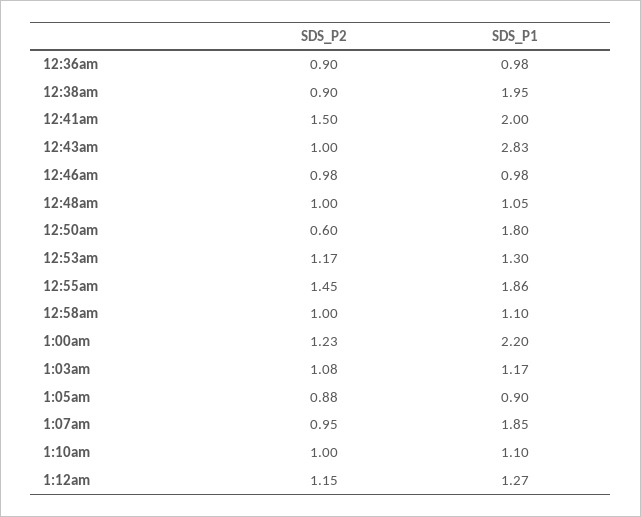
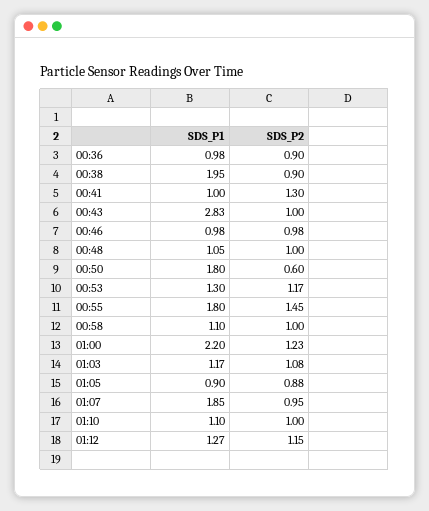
SDS_P2, 12:41am: 1.5 -> 1.3
SDS_P1, 12:41am: 2 -> 1
SDS_P1, 12:55am: 1.86 -> 1.8

